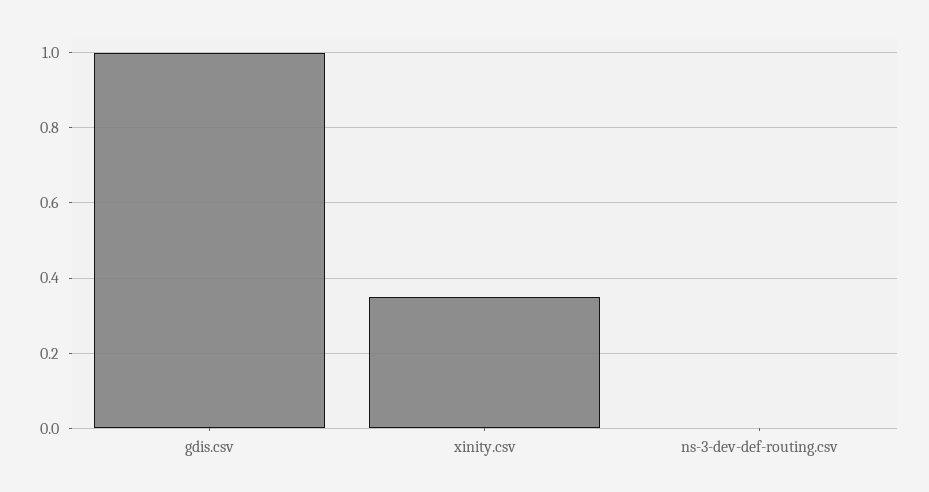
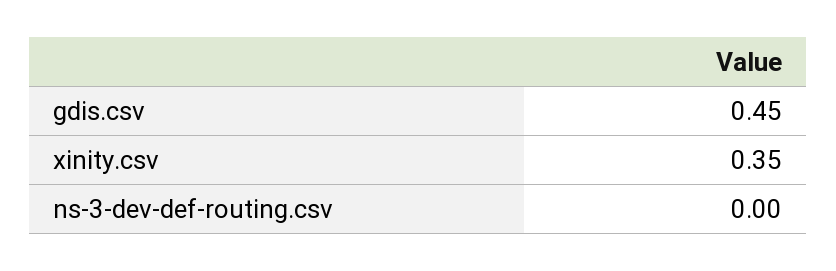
gdis.csv: 1 -> 0.45

